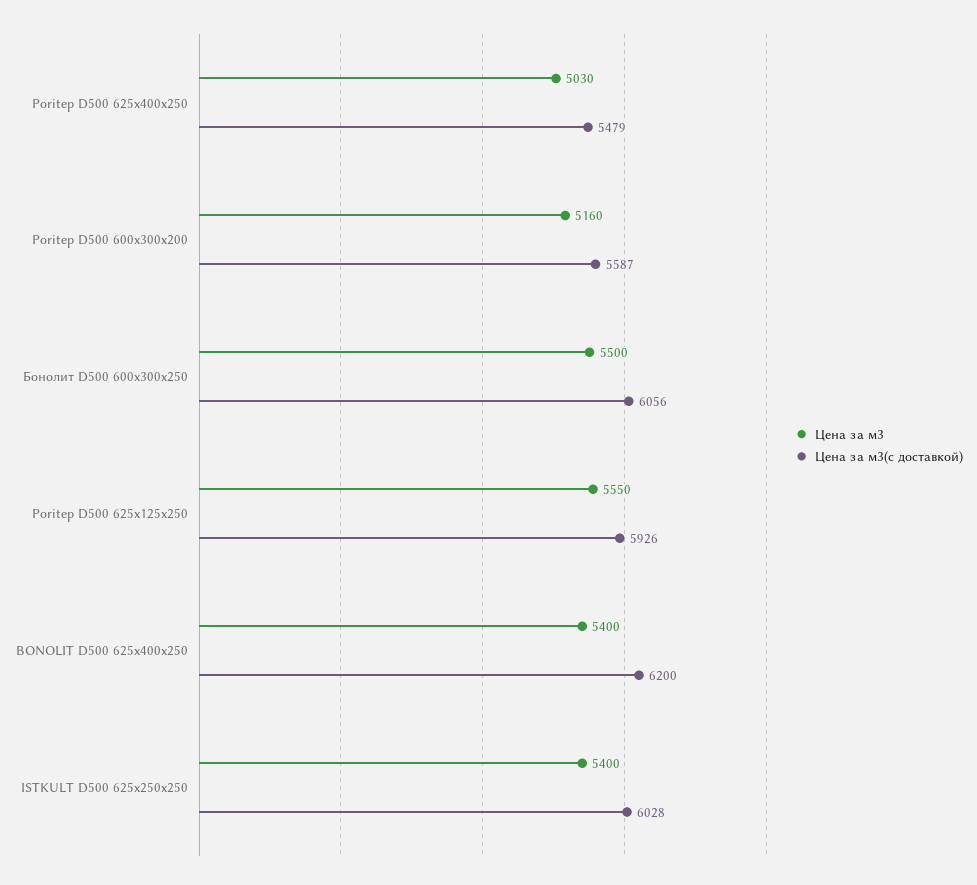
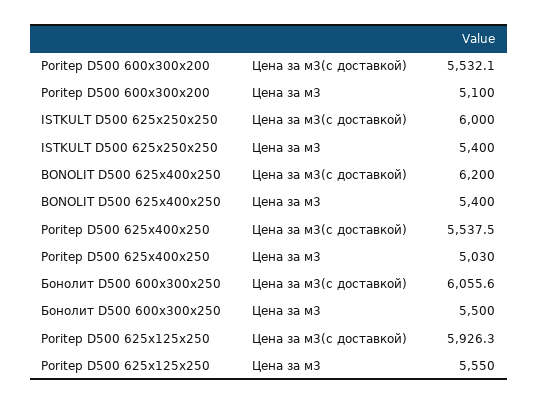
Цена за м3(с доставкой), Poritep D500 625x400x250: 5479 -> 5537.5
Цена за м3, Poritep D500 600x300x200: 5160 -> 5100
Цена за м3(с доставкой), Poritep D500 600x300x200: 5587 -> 5532.1
Цена за м3(с доставкой), ISTKULT D500 625x250x250: 6028 -> 6000

